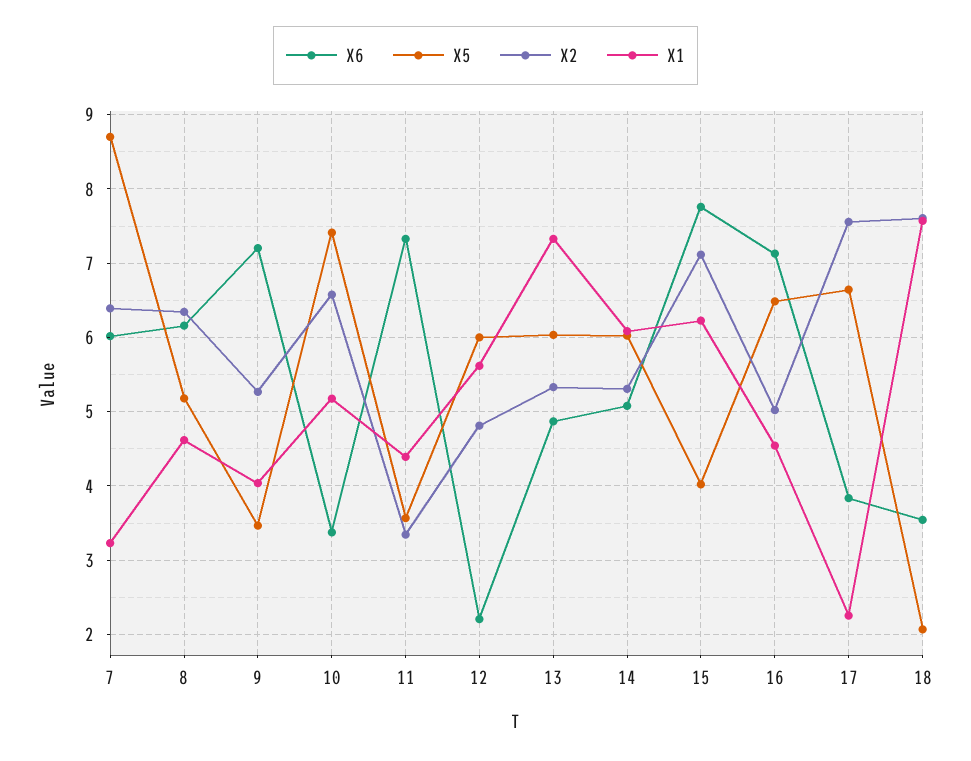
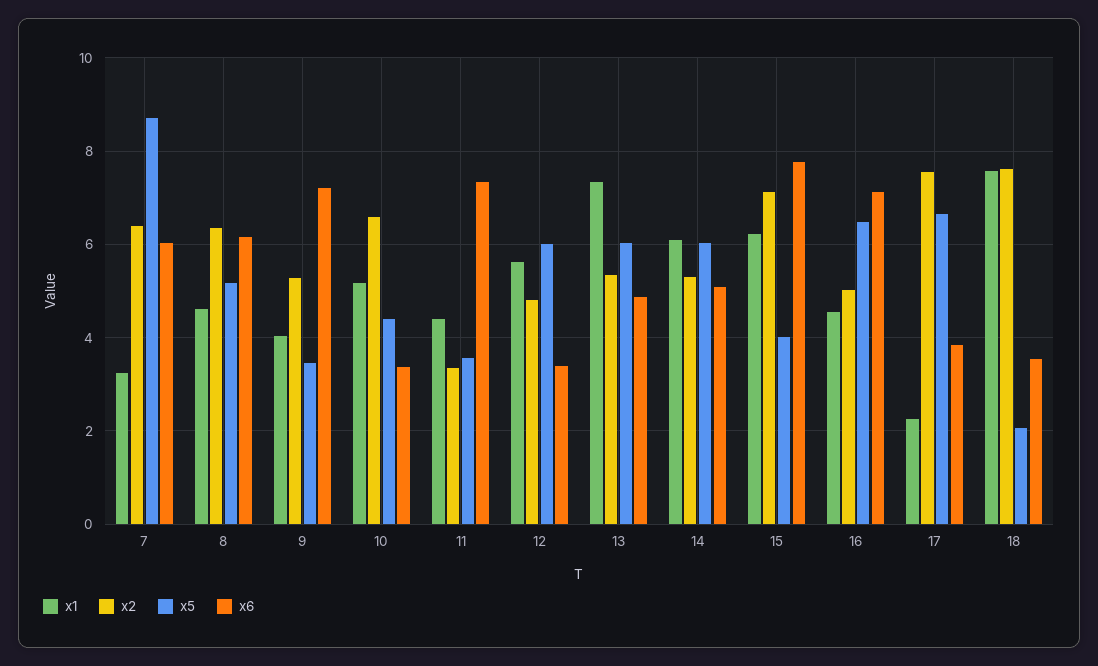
X5, 10: 7.4 -> 4.4
X6, 12: 2.2 -> 3.4

